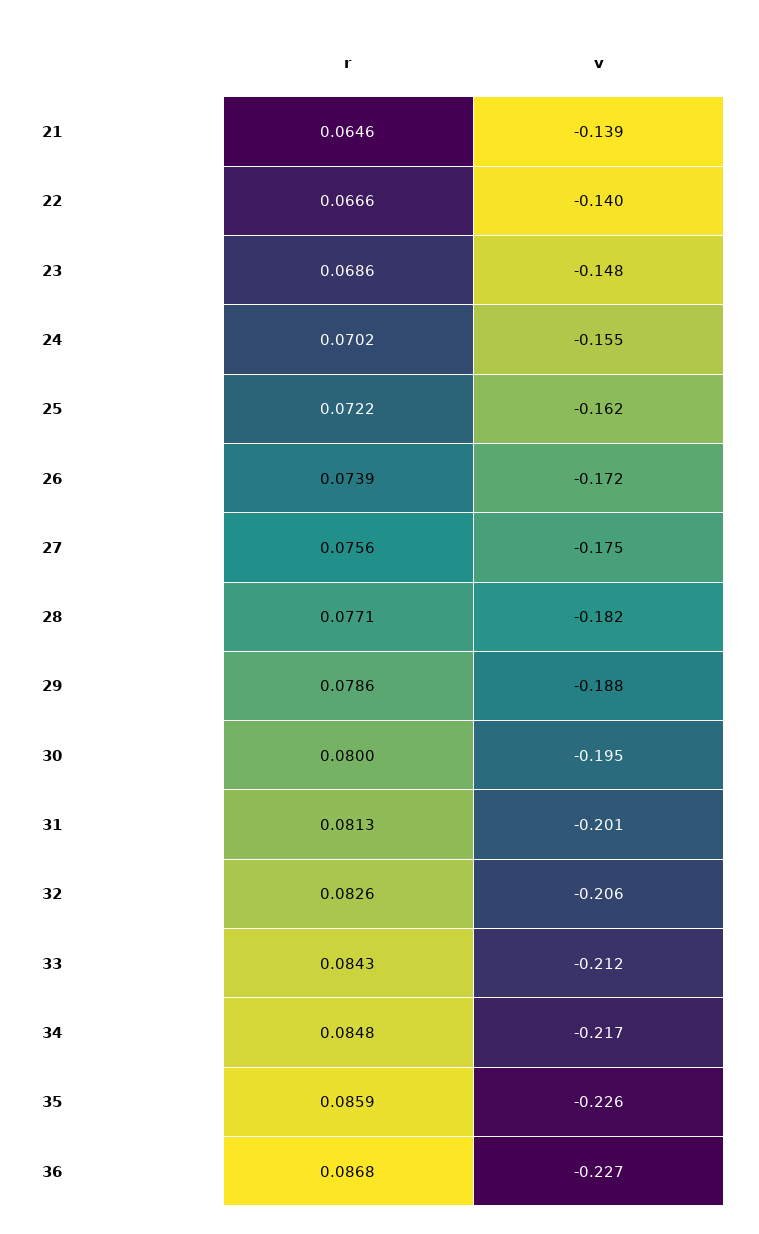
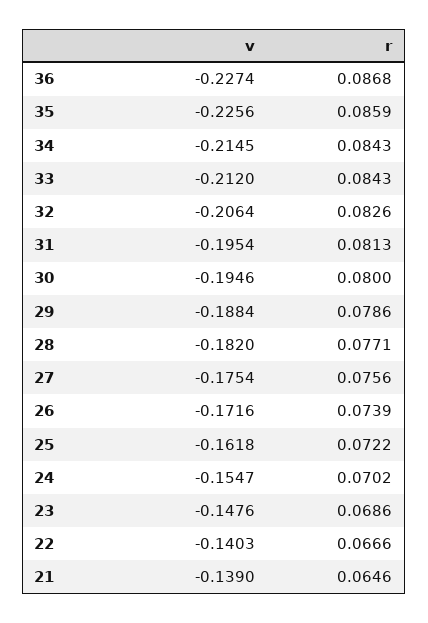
v, 31: -0.201 -> -0.1954
r, 34: 0.0848 -> 0.0843
v, 34: -0.217 -> -0.2145

